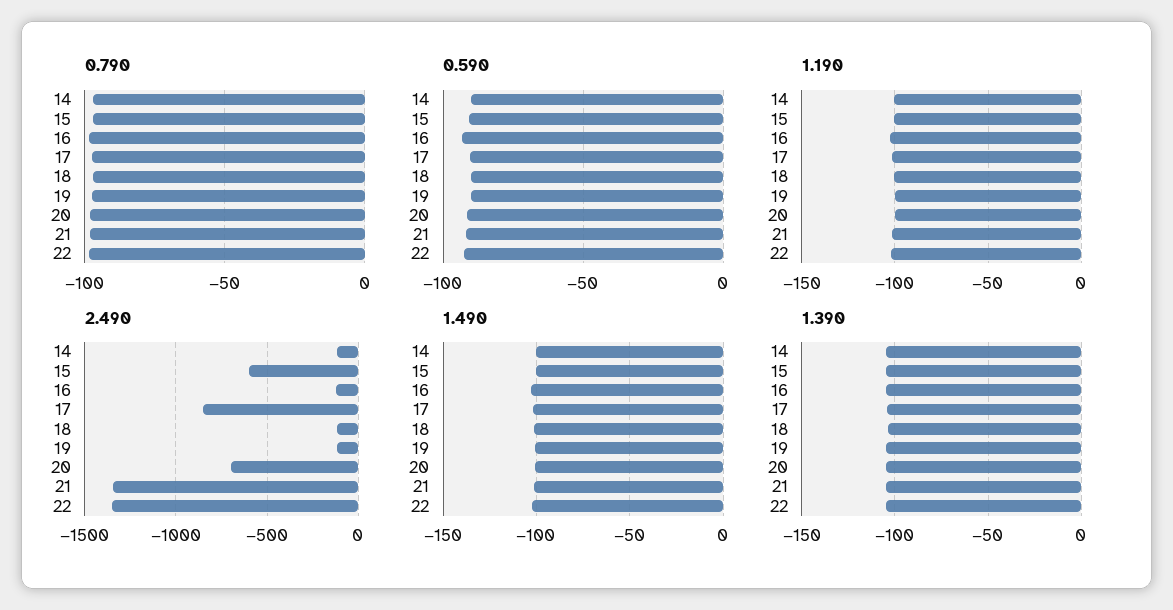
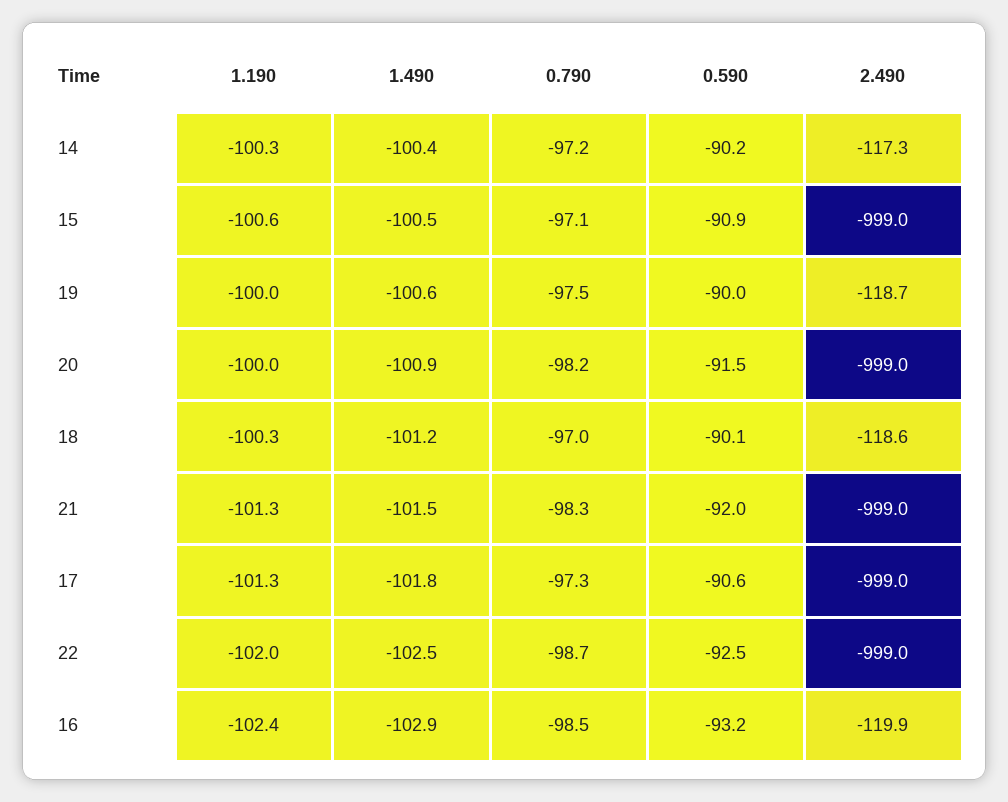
2.490, 15: -600 -> -999
2.490, 17: -850 -> -999
2.490, 20: -700 -> -999
2.490, 21: -1350 -> -999
2.490, 22: -1350 -> -999
1.390, 14: -105 -> none
1.390, 15: -105 -> none
1.390, 16: -105 -> none
1.390, 17: -105 -> none
1.390, 18: -105 -> none
1.390, 19: -105 -> none
1.390, 20: -105 -> none
1.390, 21: -105 -> none
1.390, 22: -105 -> none

